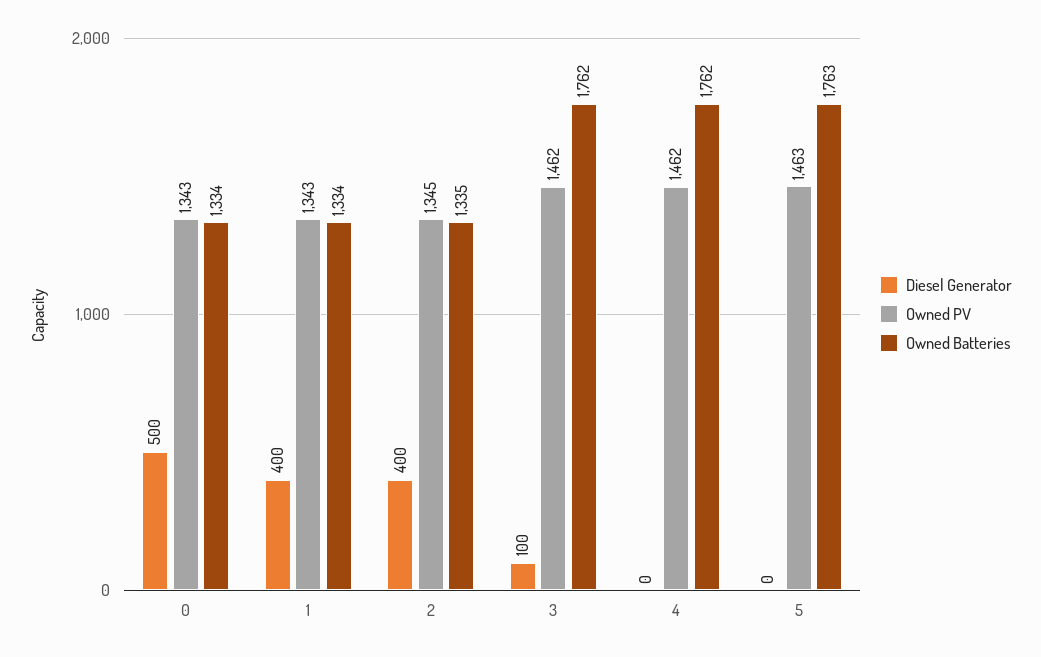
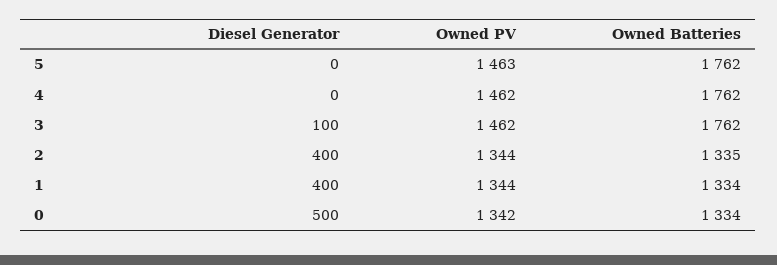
Owned PV, 0: 1343 -> 1342
Owned PV, 1: 1343 -> 1344
Owned PV, 2: 1345 -> 1344
Owned Batteries, 5: 1763 -> 1762

